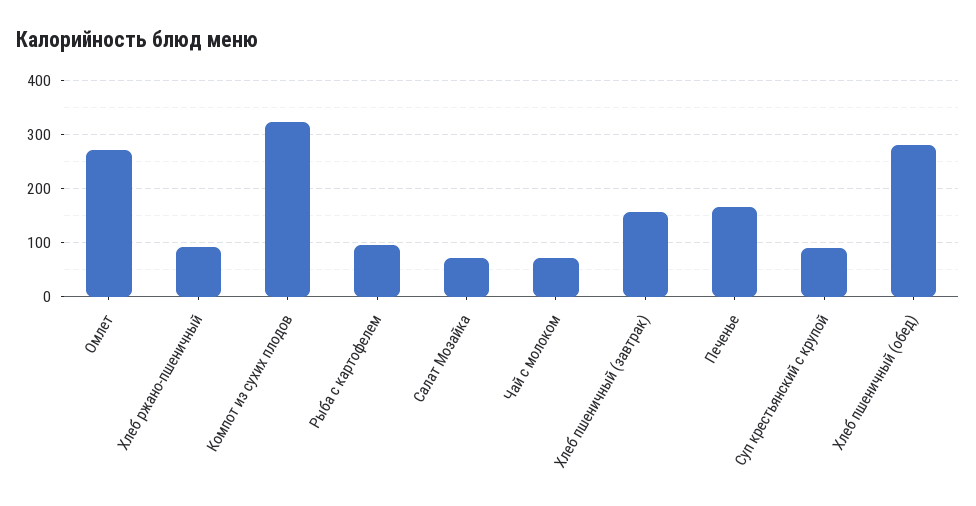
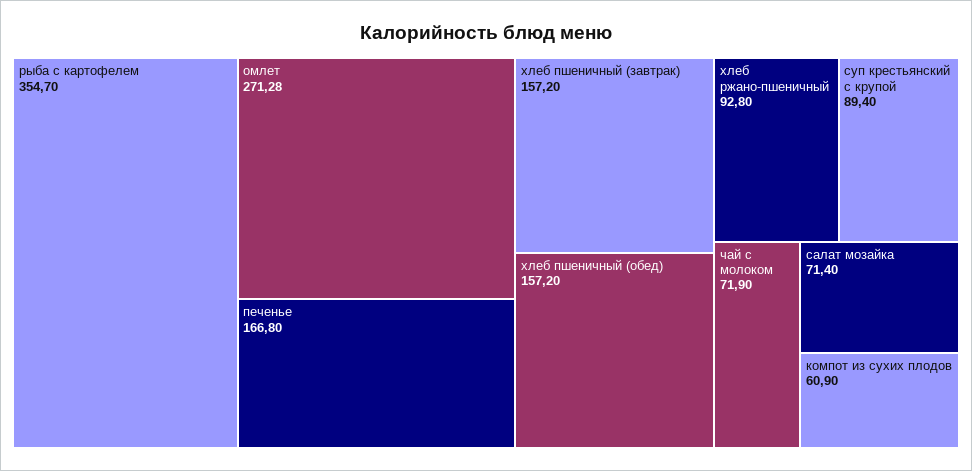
Компот из сухих плодов: 320 -> 60.9
Рыба с картофелем: 100 -> 354.7
Хлеб пшеничный (обед): 280 -> 157.2

